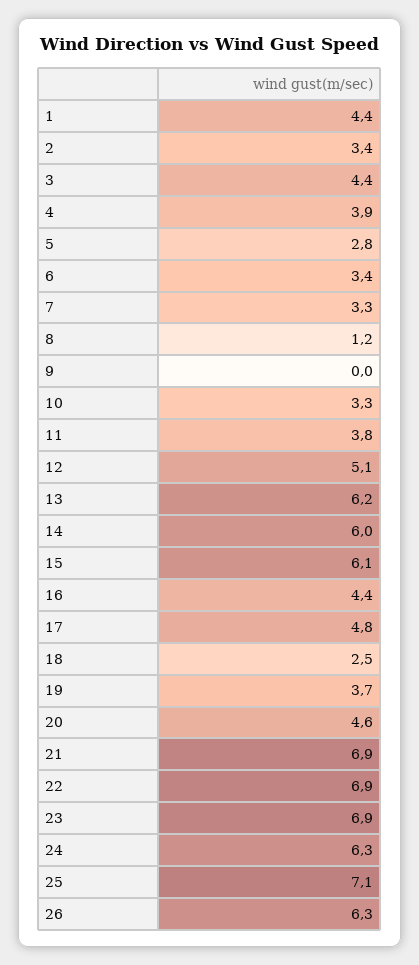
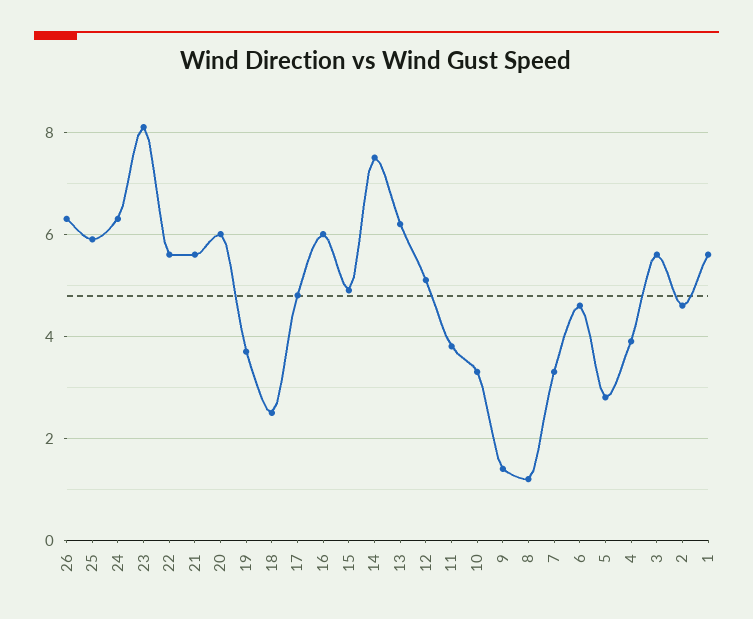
1: 4.4 -> 5.5
2: 3.4 -> 4.5
3: 4.4 -> 5.5
6: 3.4 -> 4.5
9: 0 -> 1.5
14: 6 -> 7.5
15: 6.1 -> 5
16: 4.4 -> 6
20: 4.6 -> 6
21: 6.9 -> 5.5
22: 6.9 -> 5.5
23: 6.9 -> 8
25: 7.1 -> 6

